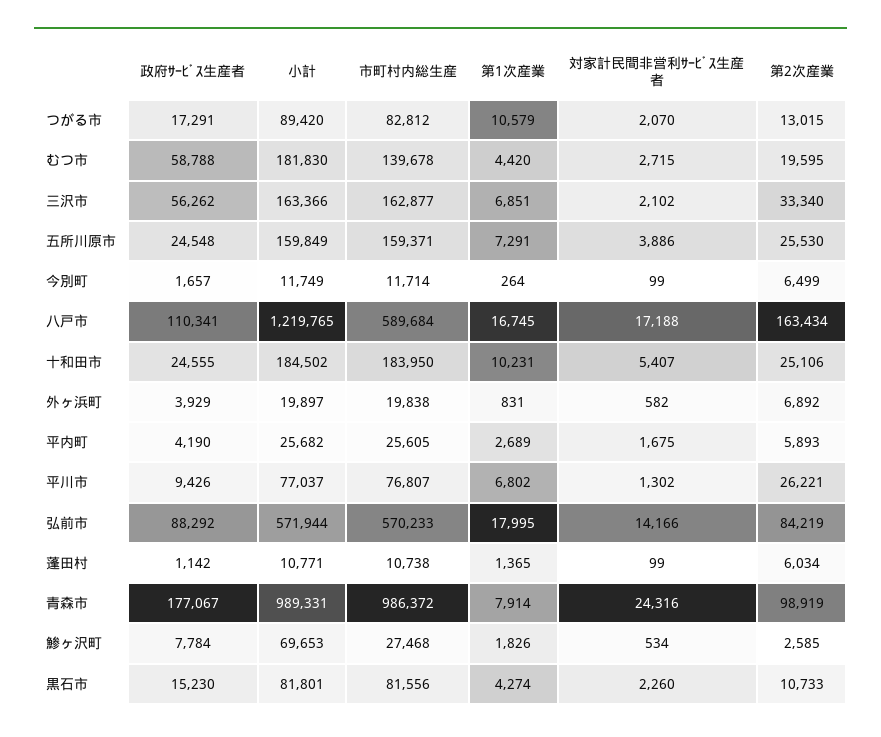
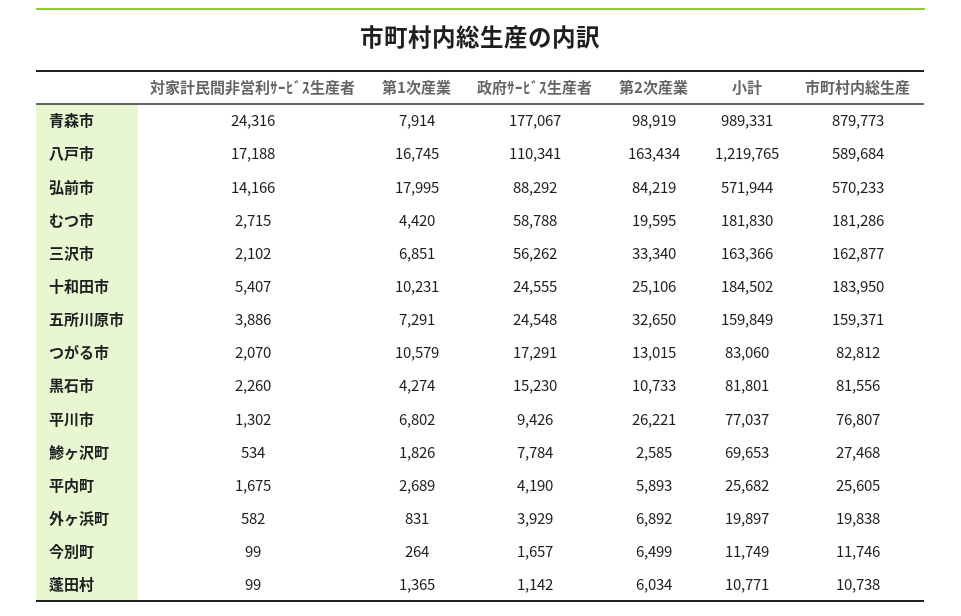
小計, つがる市: 89420 -> 83060
市町村内総生産, むつ市: 139678 -> 181286
第2次産業, 五所川原市: 25530 -> 32650
市町村内総生産, 今別町: 11714 -> 11746
市町村内総生産, 青森市: 986372 -> 879773

